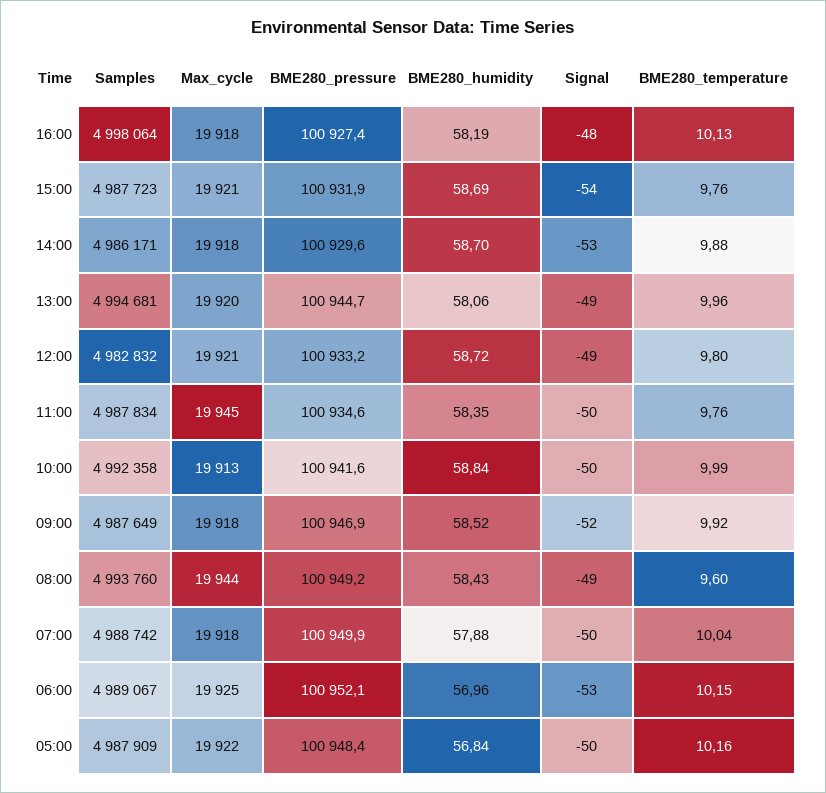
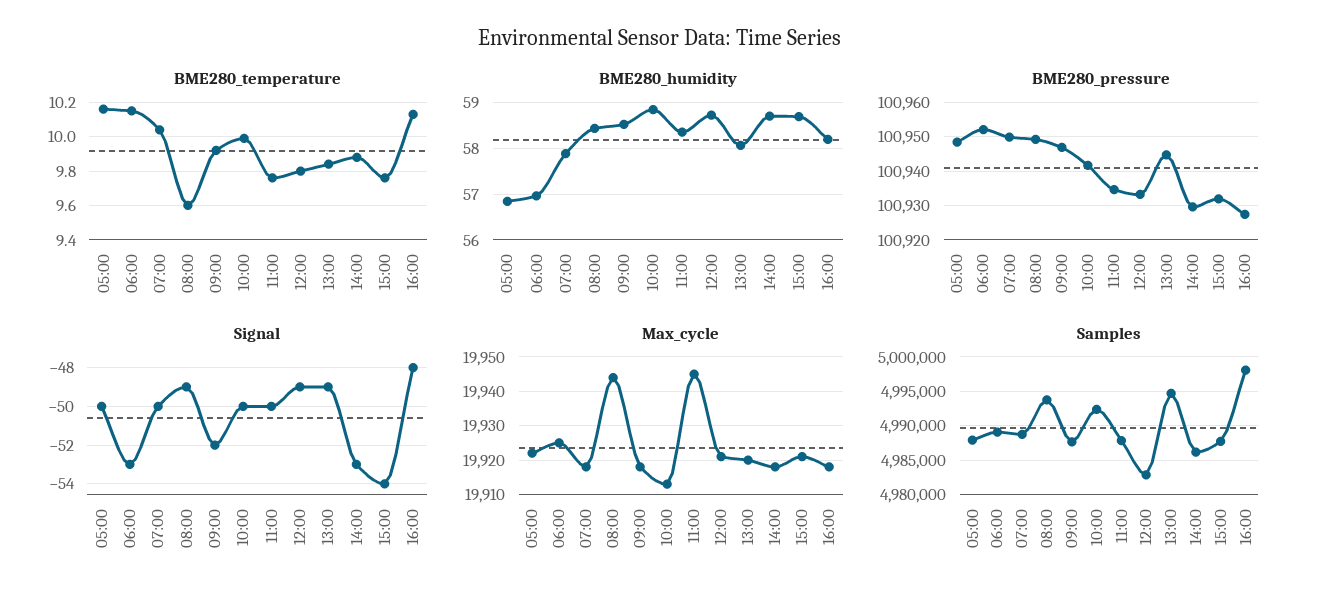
BME280_temperature, 13:00: 9.96 -> 9.85

